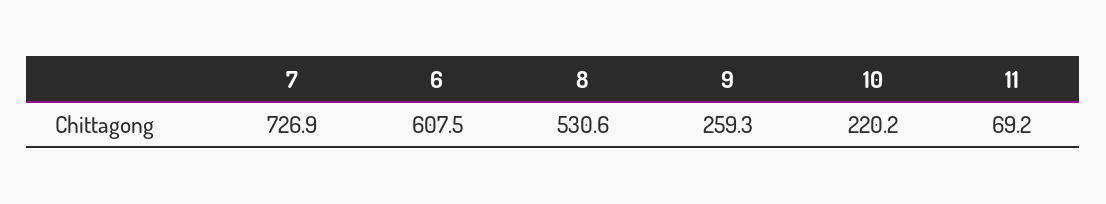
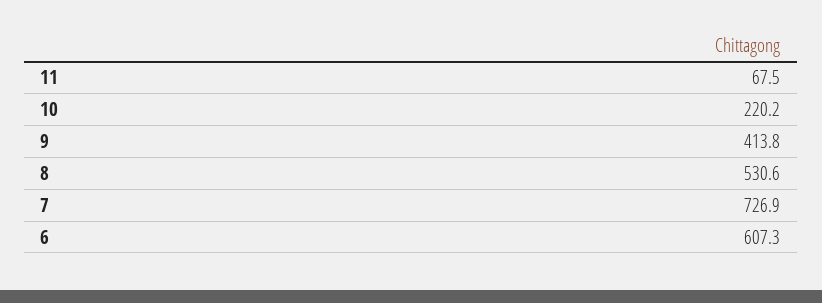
6: 607.5 -> 607.3
9: 259.3 -> 413.8
11: 69.2 -> 67.5

